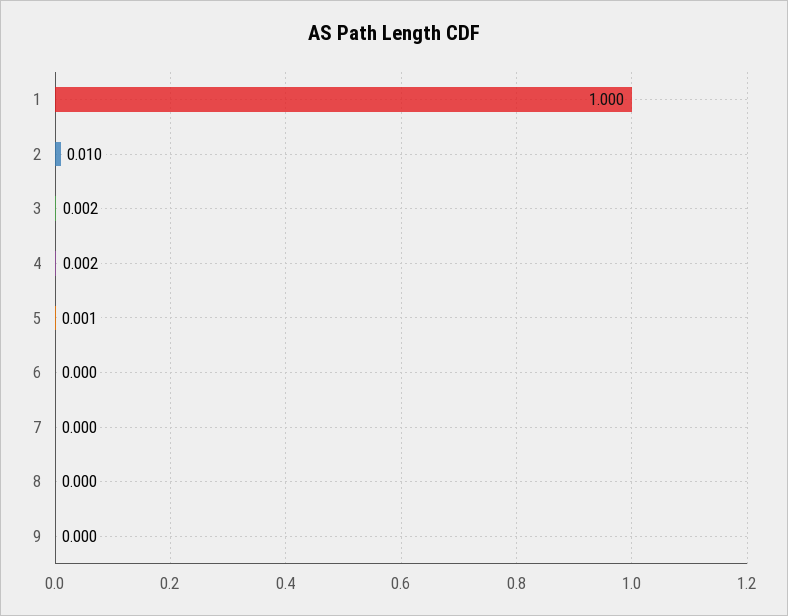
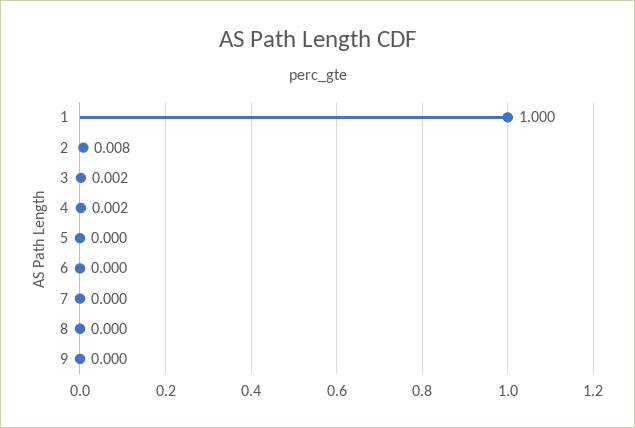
2: 0.01 -> 0.008
5: 0.001 -> 0

